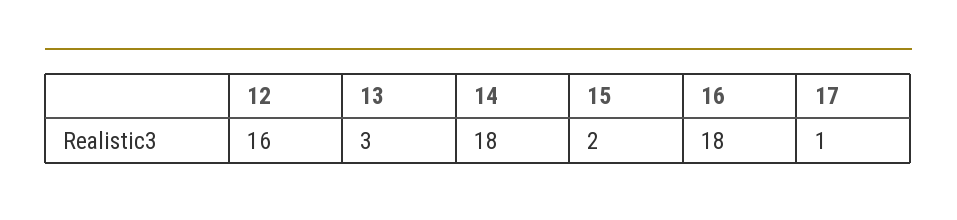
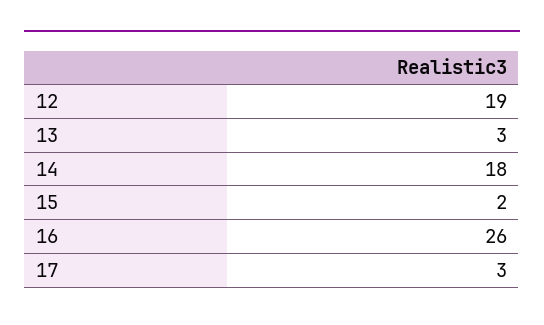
12: 16 -> 19
16: 18 -> 26
17: 1 -> 3

